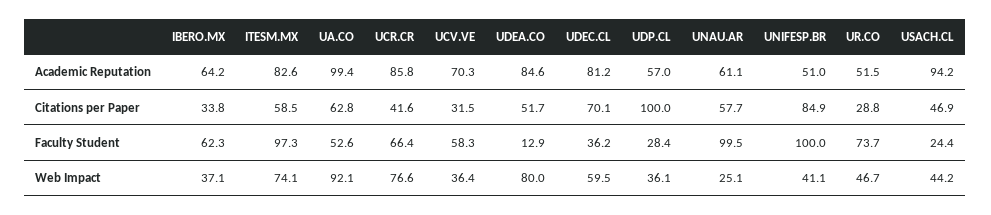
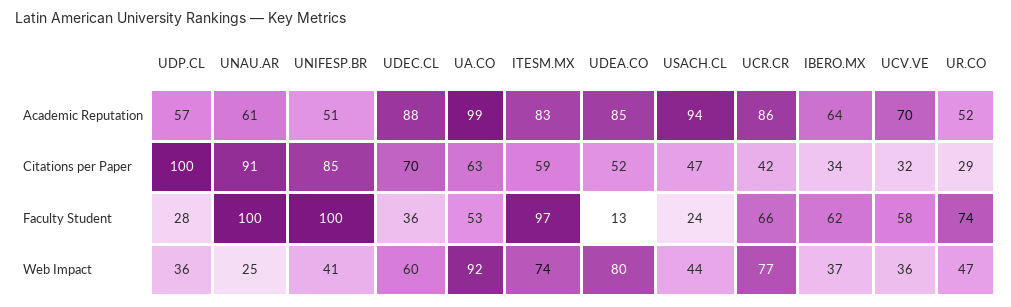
UDEC.CL, Academic Reputation: 81.2 -> 88
UNAU.AR, Citations per Paper: 57.7 -> 91

